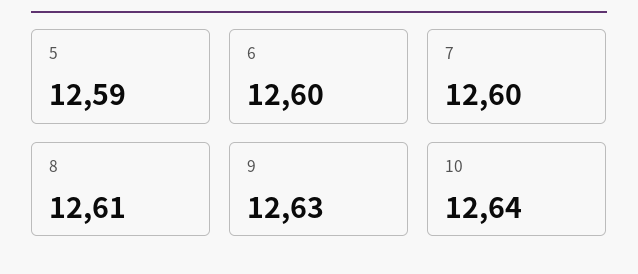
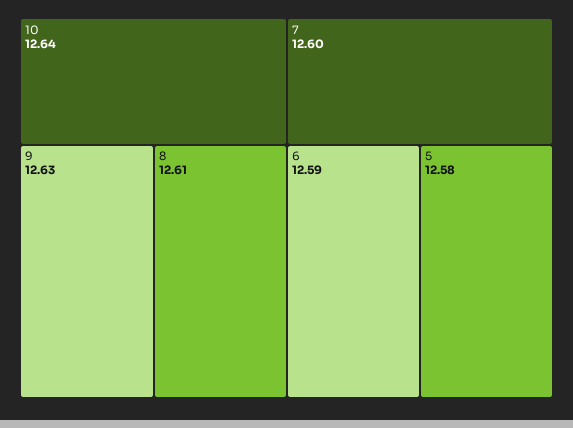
5: 12.59 -> 12.58
6: 12.6 -> 12.59

